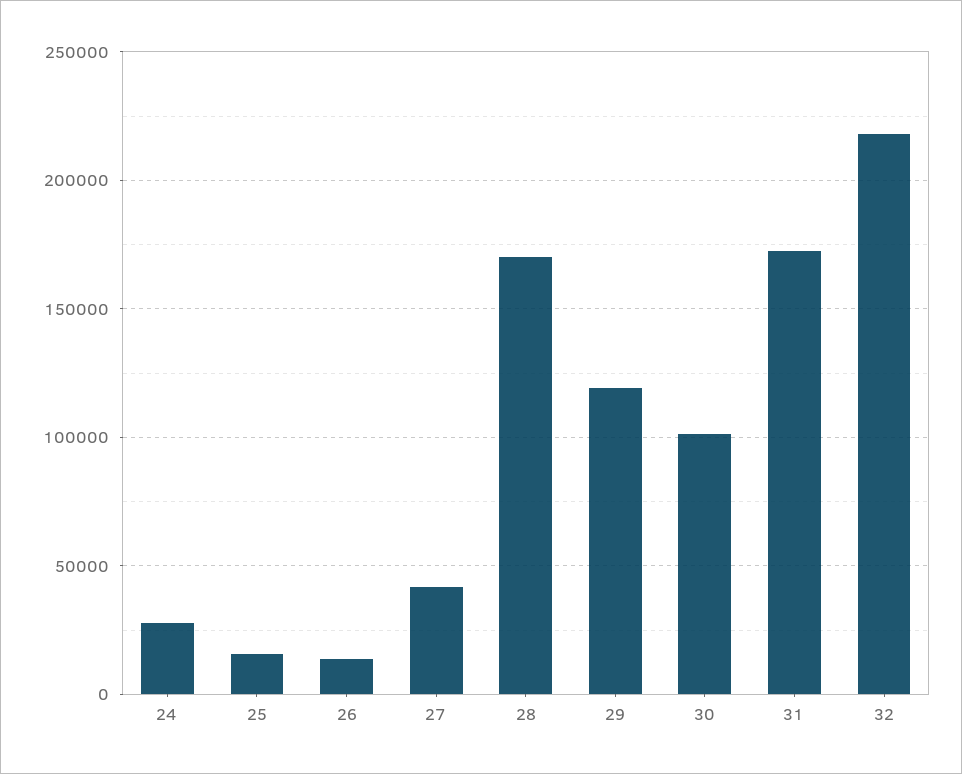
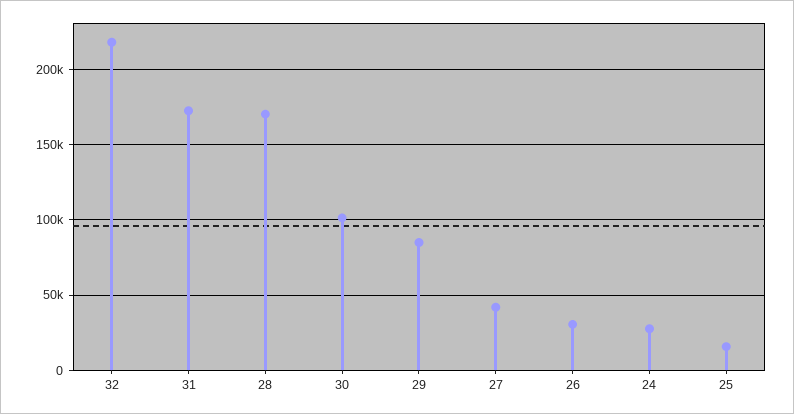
26: 15000 -> 30000
29: 120000 -> 85000

